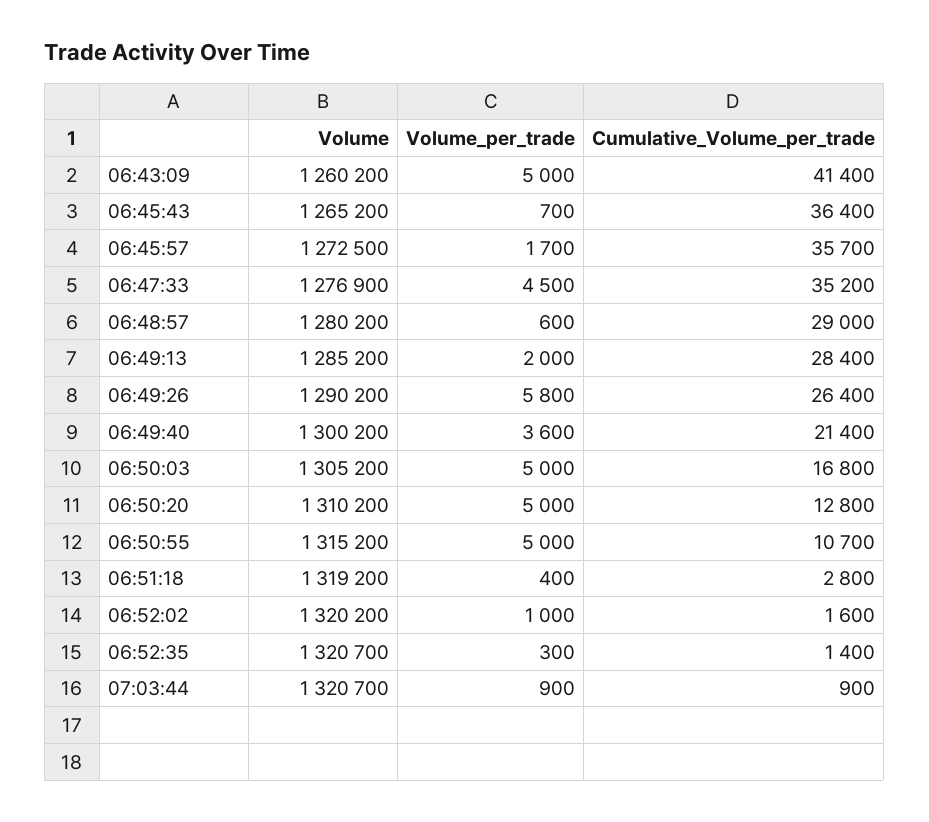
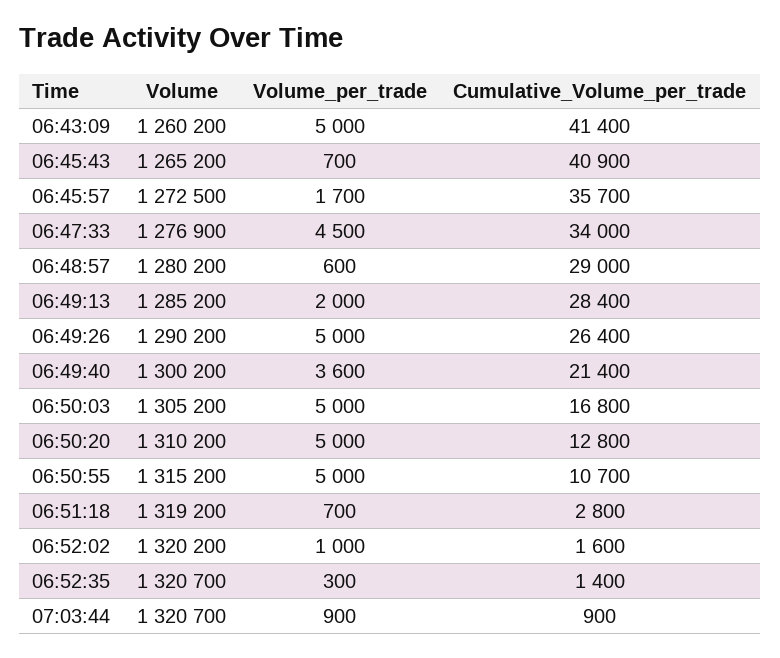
Cumulative_Volume_per_trade, 06:45:43: 36400 -> 40900
Cumulative_Volume_per_trade, 06:47:33: 35200 -> 34000
Volume_per_trade, 06:49:26: 5800 -> 5000
Volume_per_trade, 06:51:18: 400 -> 700

